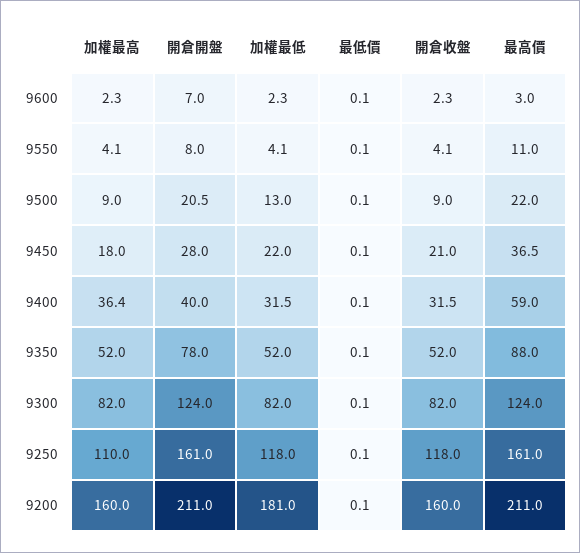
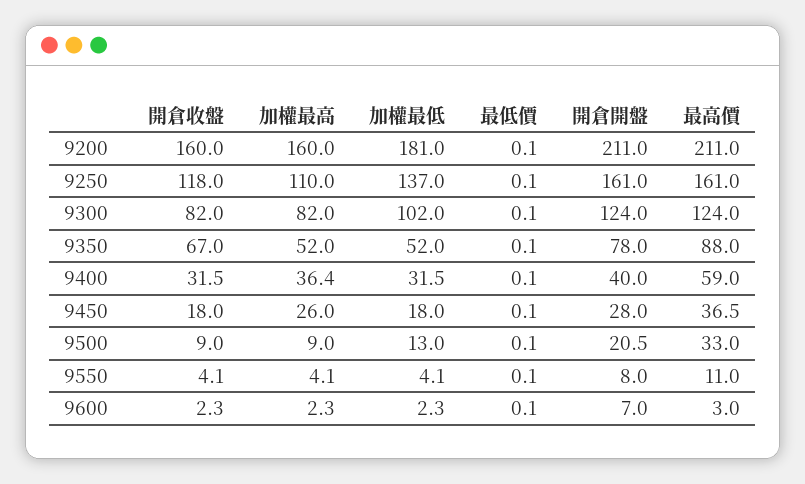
最高價, 9500: 22 -> 33
加權最高, 9450: 18 -> 26
加權最低, 9450: 22 -> 18
開倉收盤, 9450: 21 -> 18
開倉收盤, 9350: 52 -> 67
加權最低, 9300: 82 -> 102
加權最低, 9250: 118 -> 137

